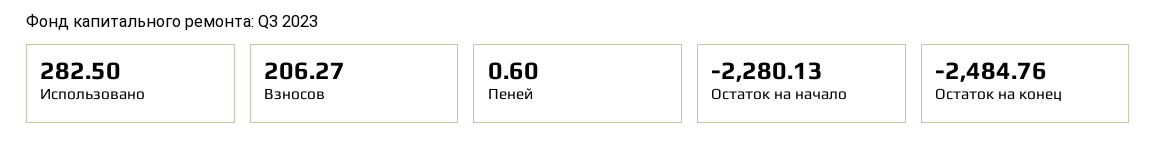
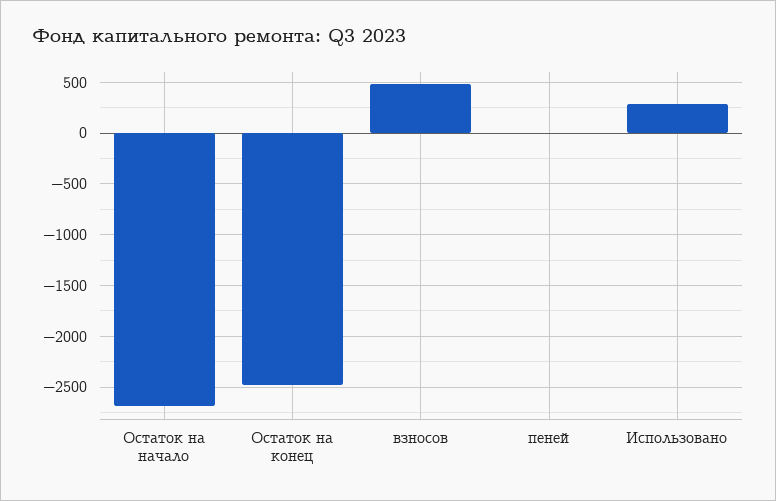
Взносов: 206.27 -> 500
Остаток на начало: -2280.13 -> -2700

